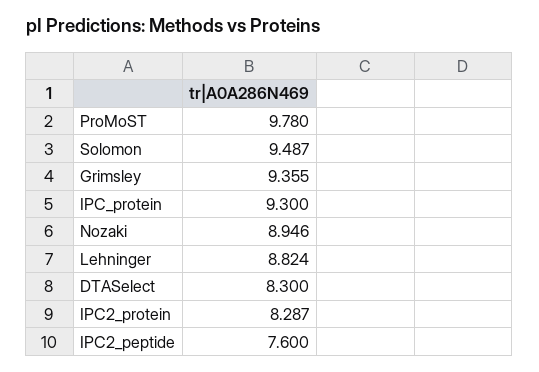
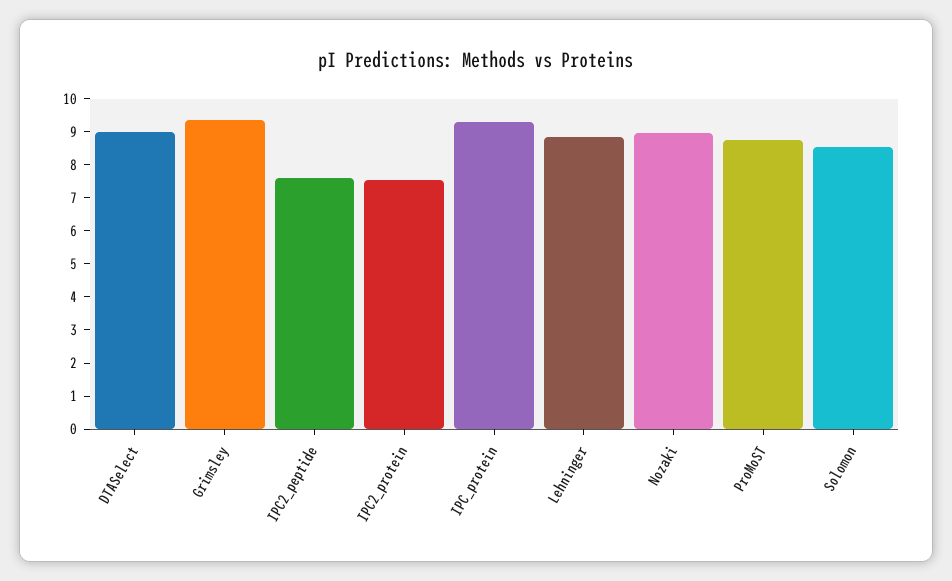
ProMoST: 9.78 -> 8.75
Solomon: 9.487 -> 8.5
DTASelect: 8.3 -> 9
IPC2_protein: 8.287 -> 7.5

